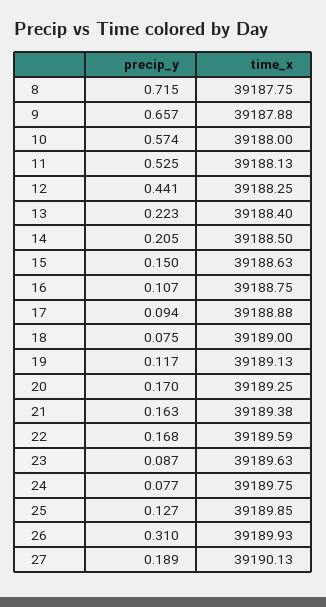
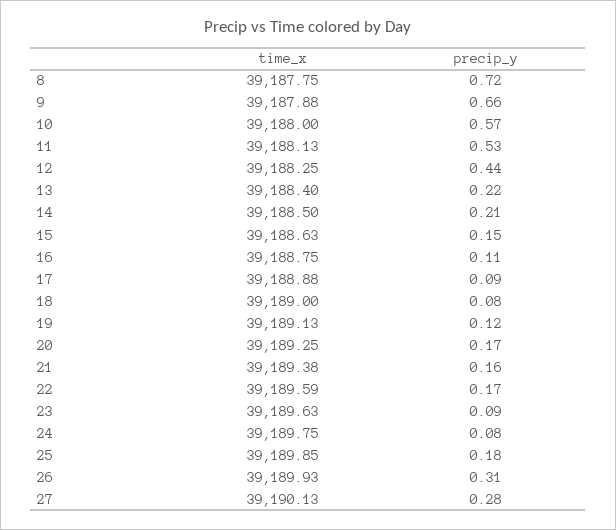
precip_y, 25: 0.127 -> 0.18
precip_y, 27: 0.189 -> 0.28

